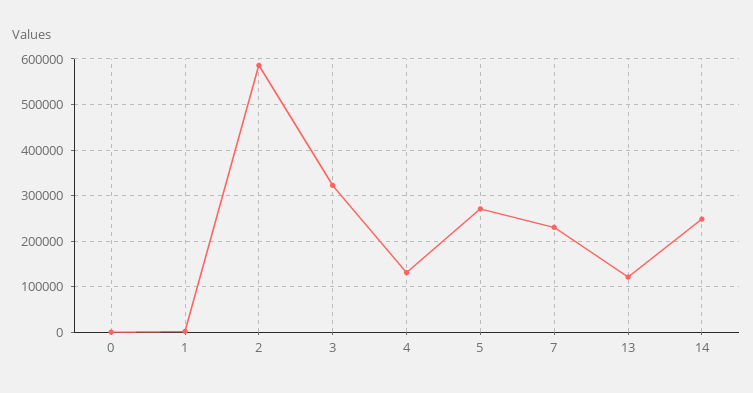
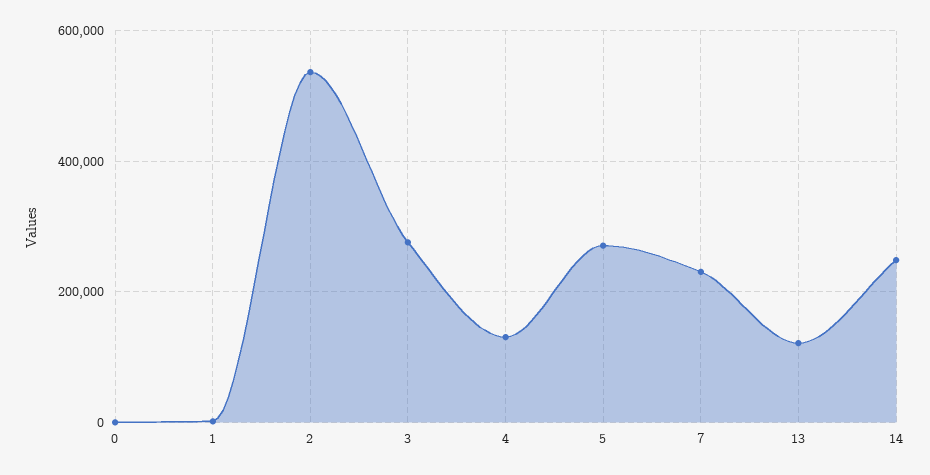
2: 580000 -> 540000
3: 320000 -> 280000

